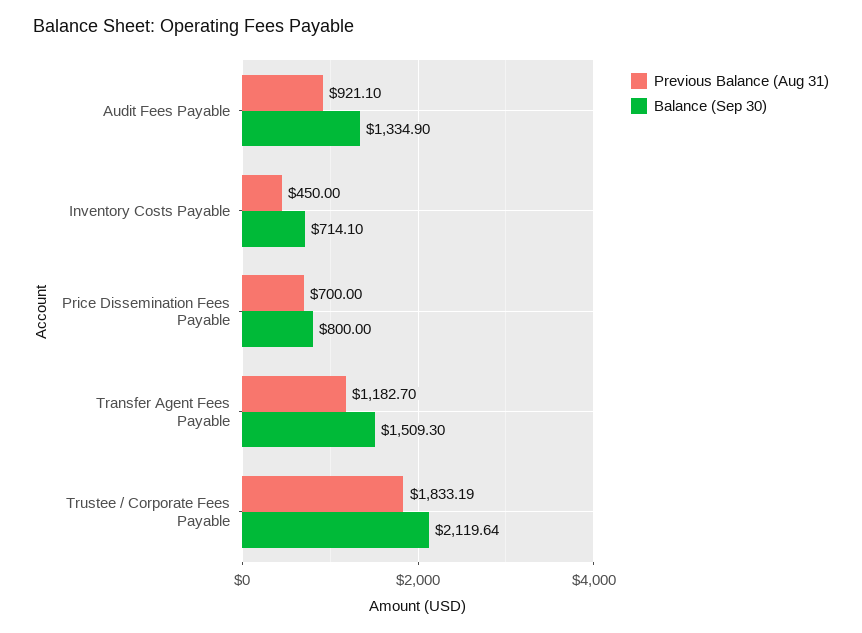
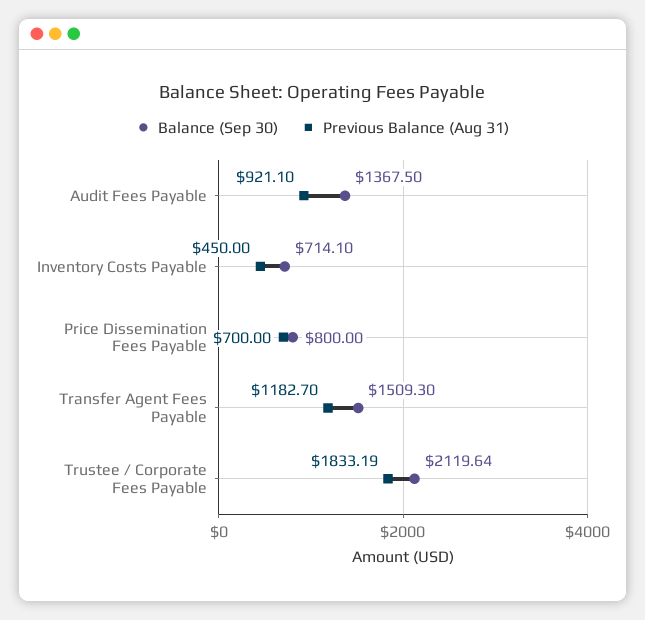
Balance (Sep 30), Audit Fees Payable: 1334.9 -> 1367.5

